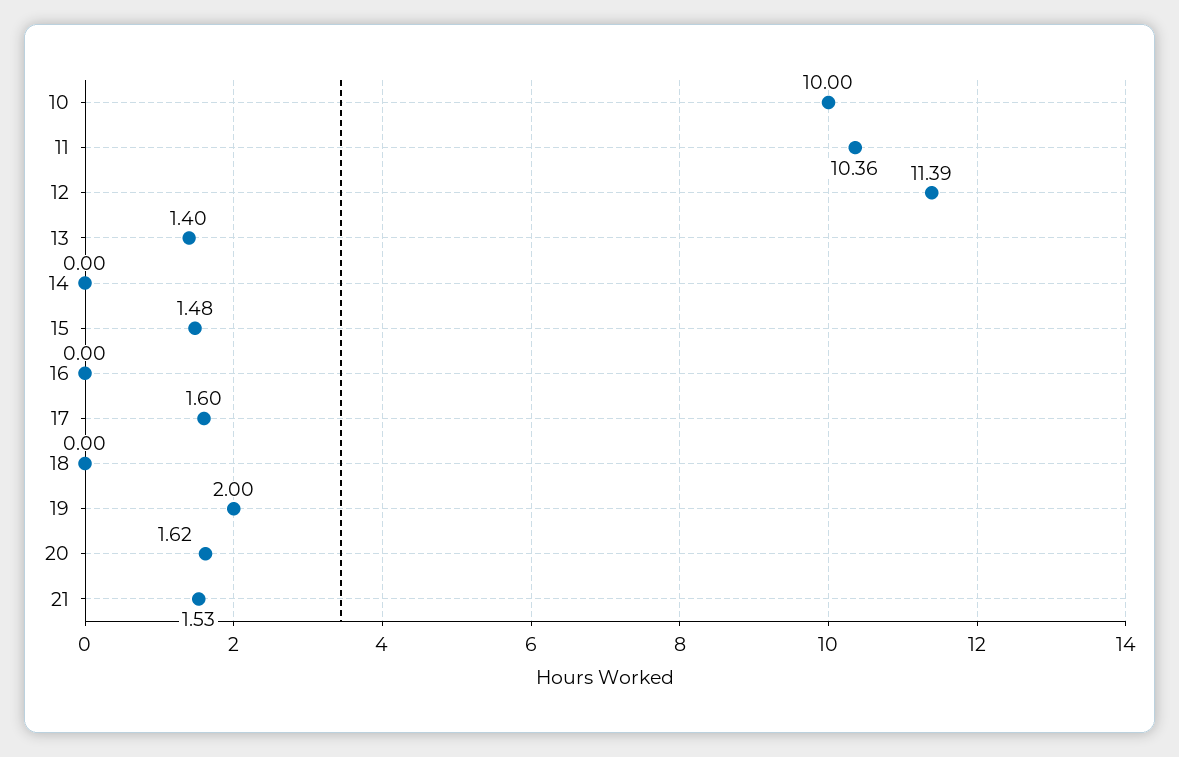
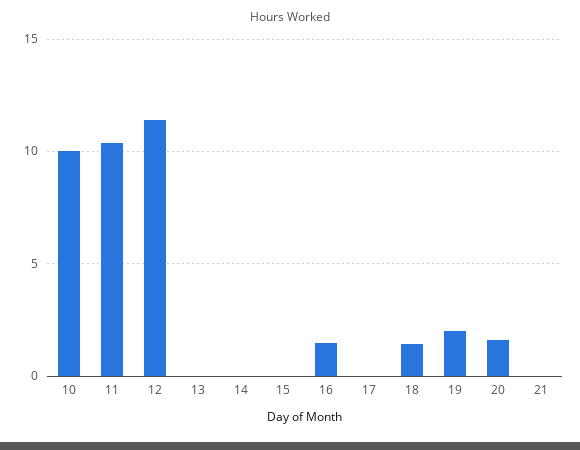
13: 1.4 -> 0
15: 1.48 -> 0
16: 0 -> 1.5
17: 1.6 -> 0
18: 0 -> 1.5
21: 1.53 -> 0

